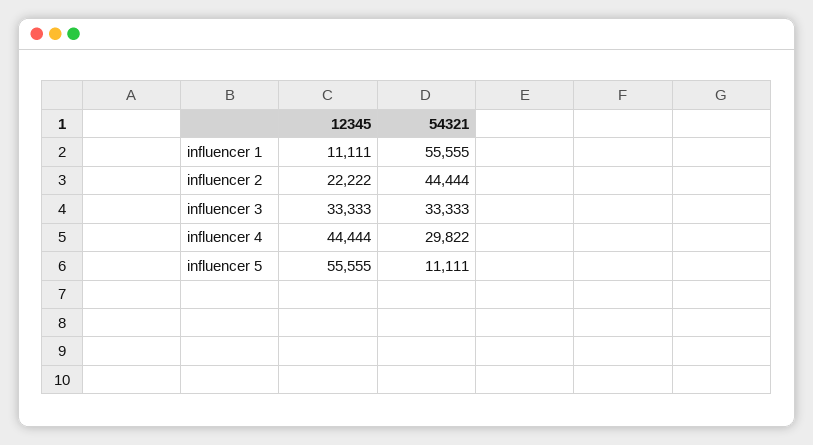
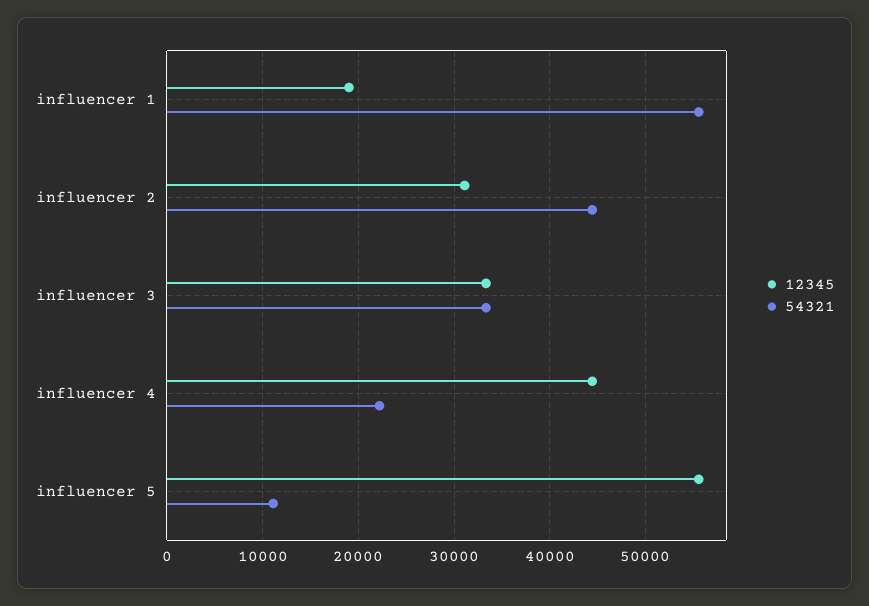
12345, influencer 1: 11111 -> 19000
12345, influencer 2: 22222 -> 31000
54321, influencer 4: 29822 -> 22000

